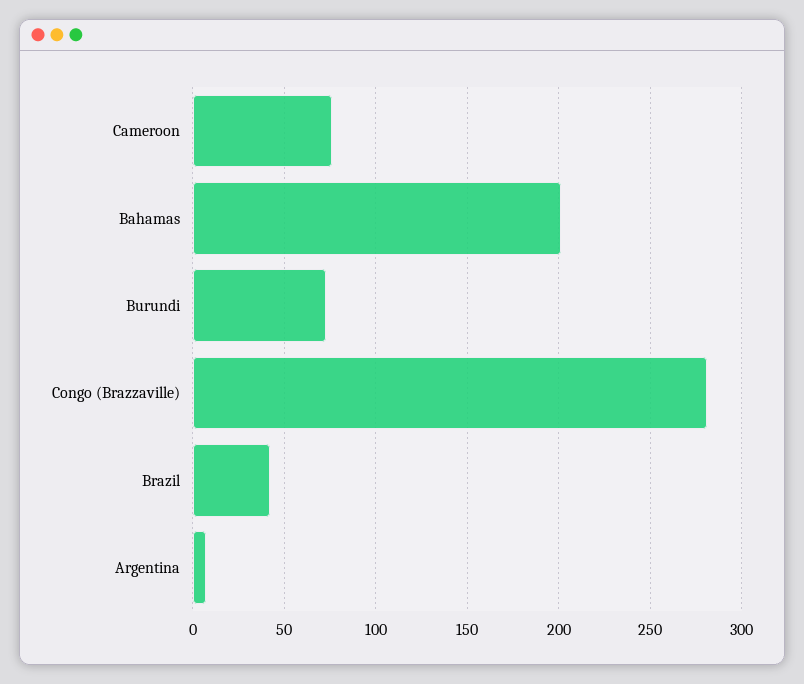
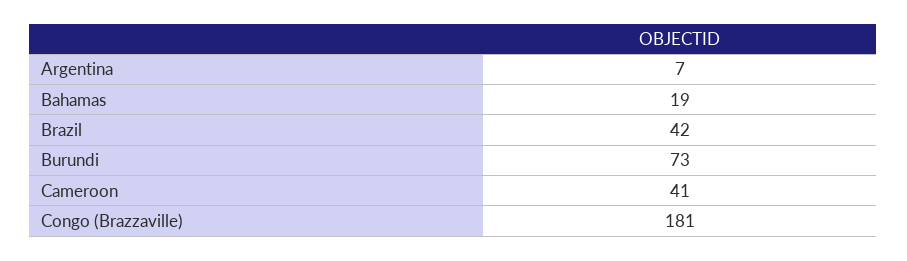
Cameroon: 75 -> 41
Bahamas: 200 -> 19
Congo (Brazzaville): 280 -> 181

